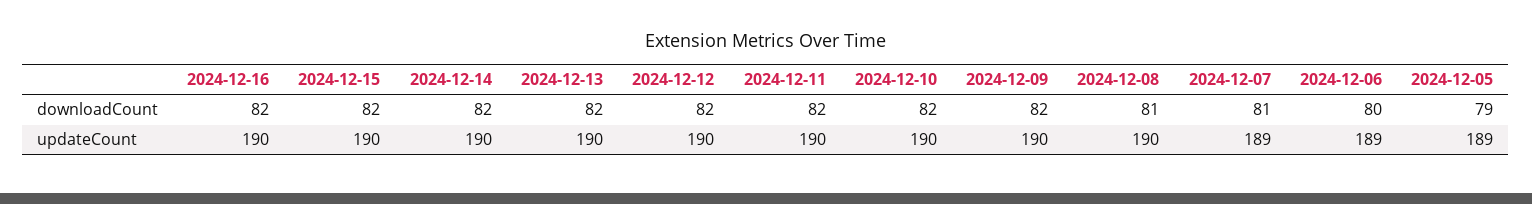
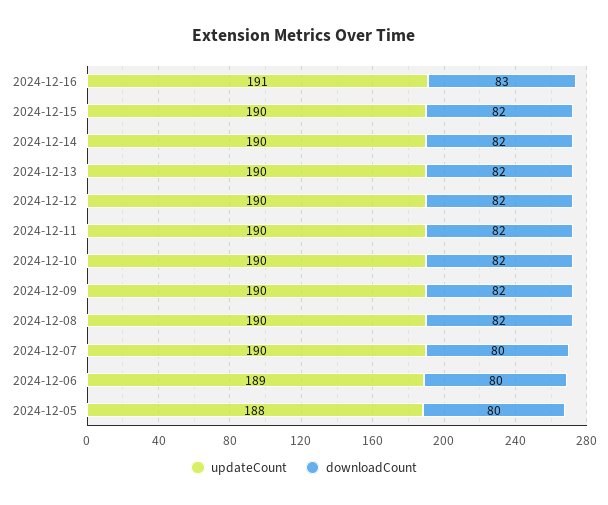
downloadCount, 2024-12-16: 82 -> 83
downloadCount, 2024-12-08: 81 -> 82
downloadCount, 2024-12-07: 81 -> 80
downloadCount, 2024-12-05: 79 -> 80
updateCount, 2024-12-16: 190 -> 191
updateCount, 2024-12-07: 189 -> 190
updateCount, 2024-12-05: 189 -> 188

